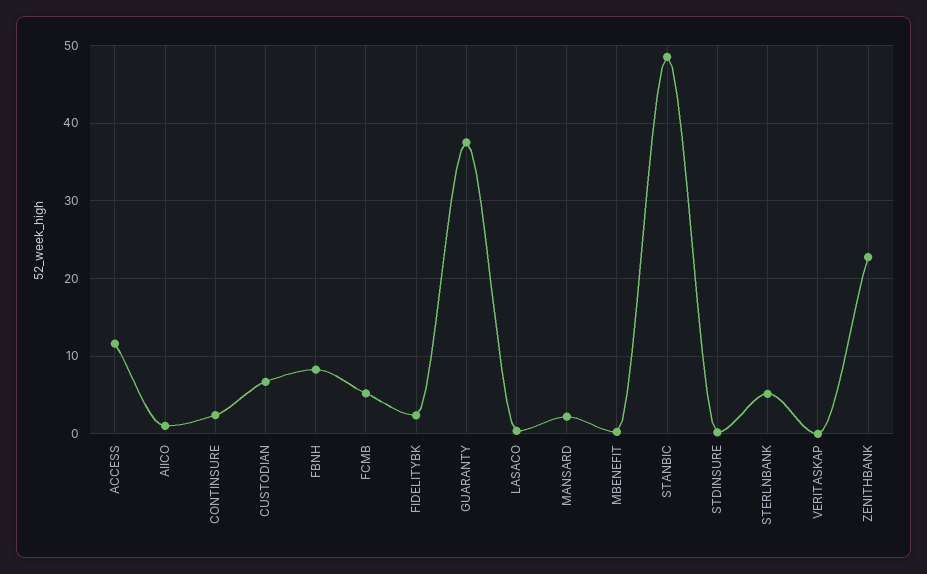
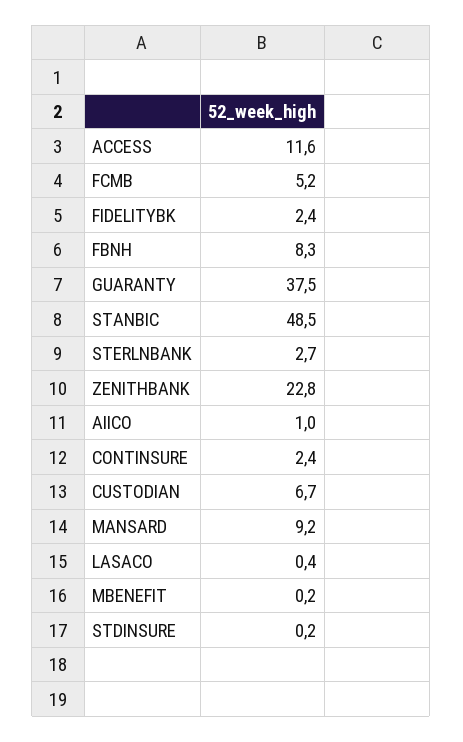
MANSARD: 2 -> 9.2
STERLNBANK: 5 -> 2.7
VERITASKAP: 0 -> none

